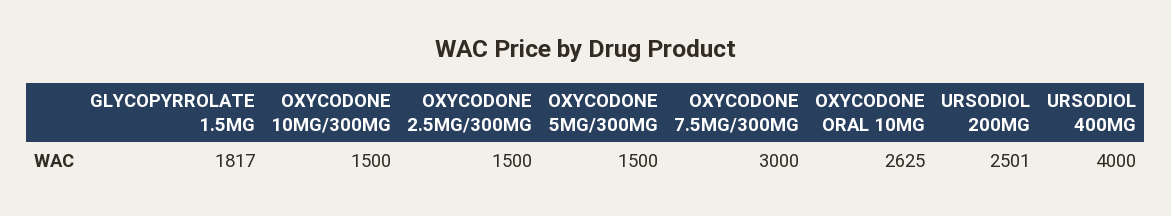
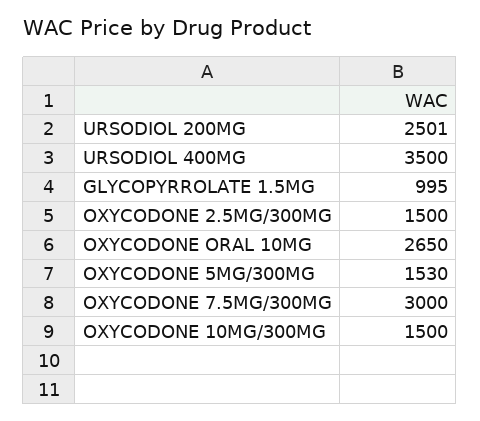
GLYCOPYRROLATE 1.5MG: 1817 -> 995
OXYCODONE 5MG/300MG: 1500 -> 1530
OXYCODONE ORAL 10MG: 2625 -> 2650
URSODIOL 400MG: 4000 -> 3500

